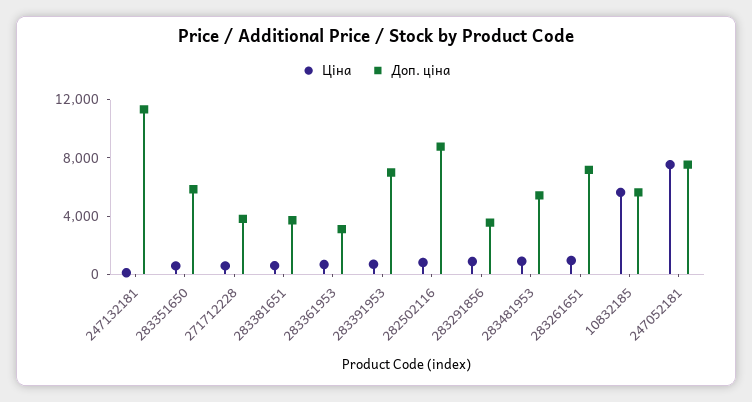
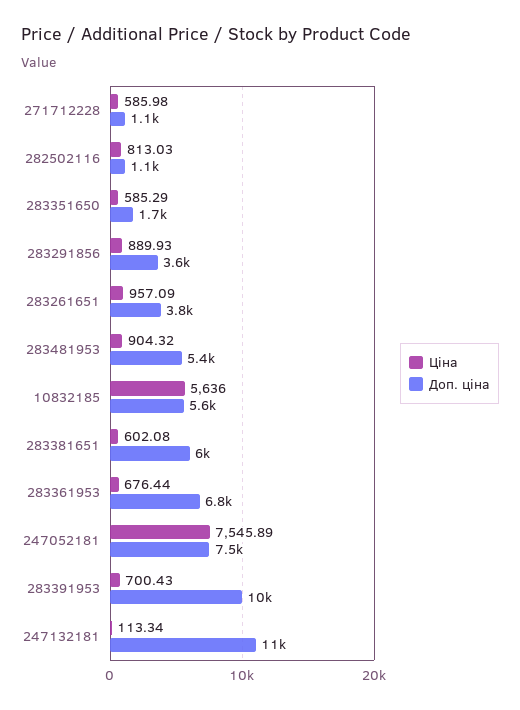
Доп. ціна, 283351650: 6000 -> 1700
Доп. ціна, 271712228: 4000 -> 1100
Доп. ціна, 283381651: 4000 -> 6000
Доп. ціна, 283361953: 3000 -> 6800
Доп. ціна, 283391953: 7000 -> 10000
Доп. ціна, 282502116: 9000 -> 1100
Доп. ціна, 283261651: 7000 -> 3800

